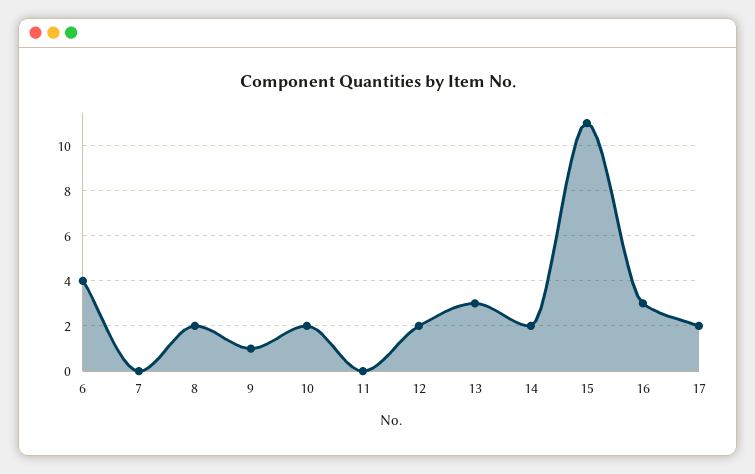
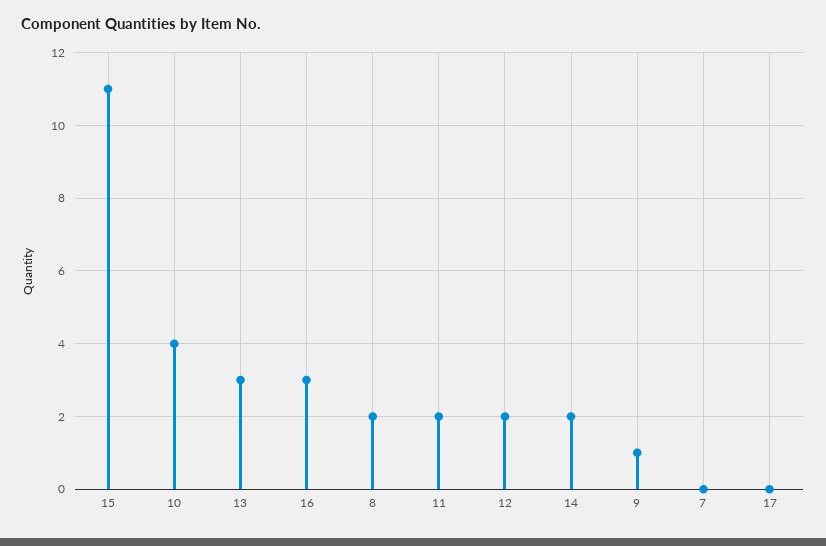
6: 4 -> none
10: 2 -> 4
11: 0 -> 2
17: 2 -> 0

